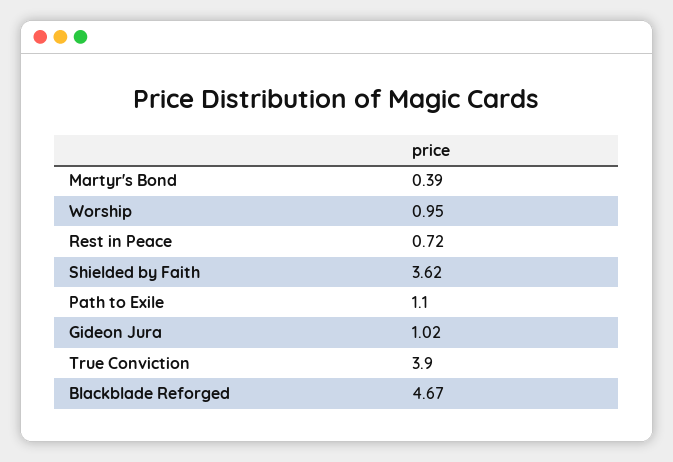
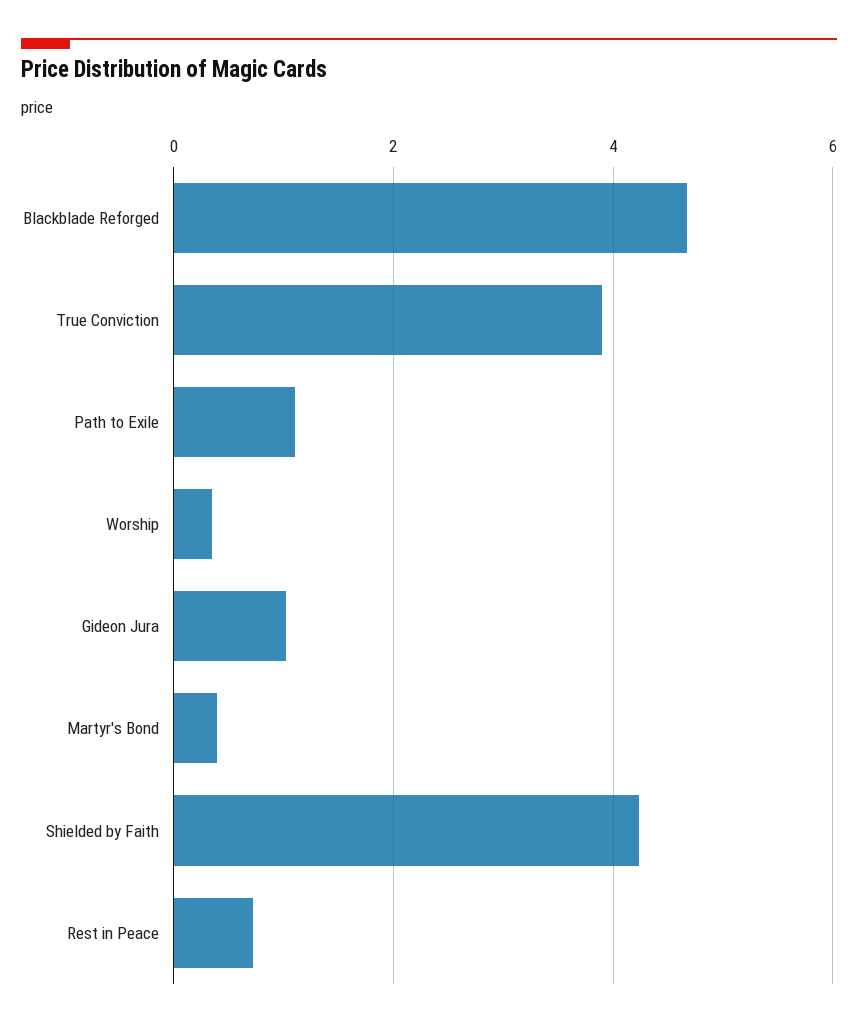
Worship: 0.95 -> 0.4
Shielded by Faith: 3.62 -> 4.2

